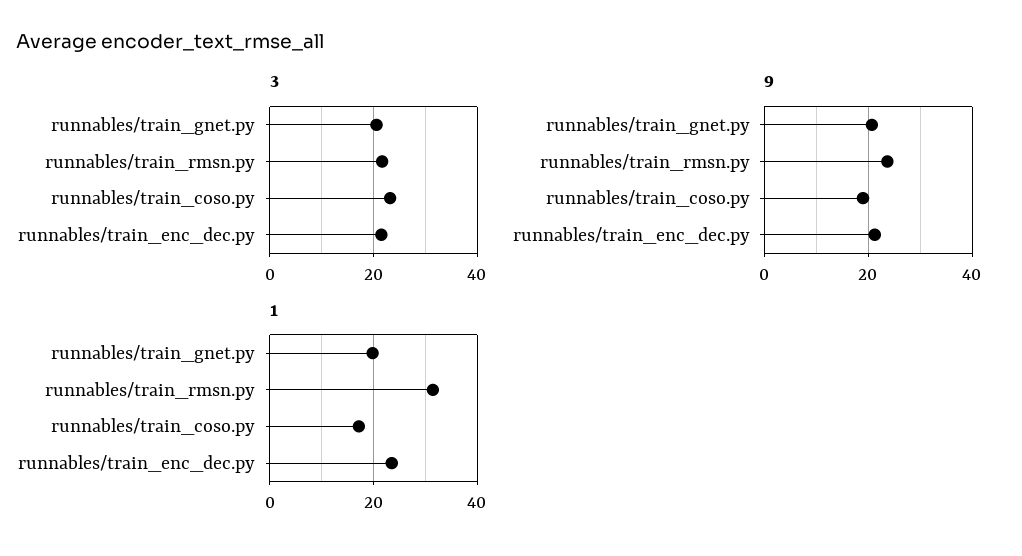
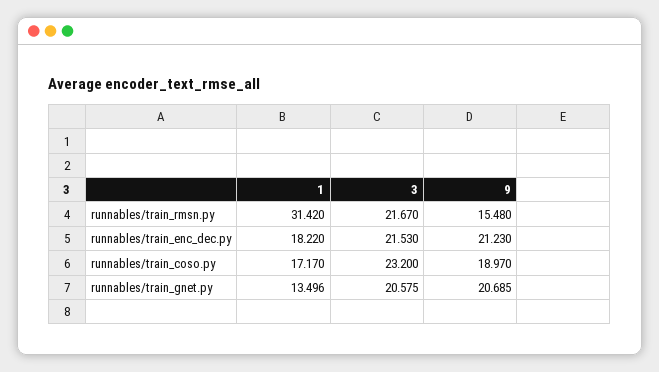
9, runnables/train_rmsn.py: 24 -> 15.48
1, runnables/train_gnet.py: 20 -> 13.496
1, runnables/train_enc_dec.py: 24 -> 18.22

